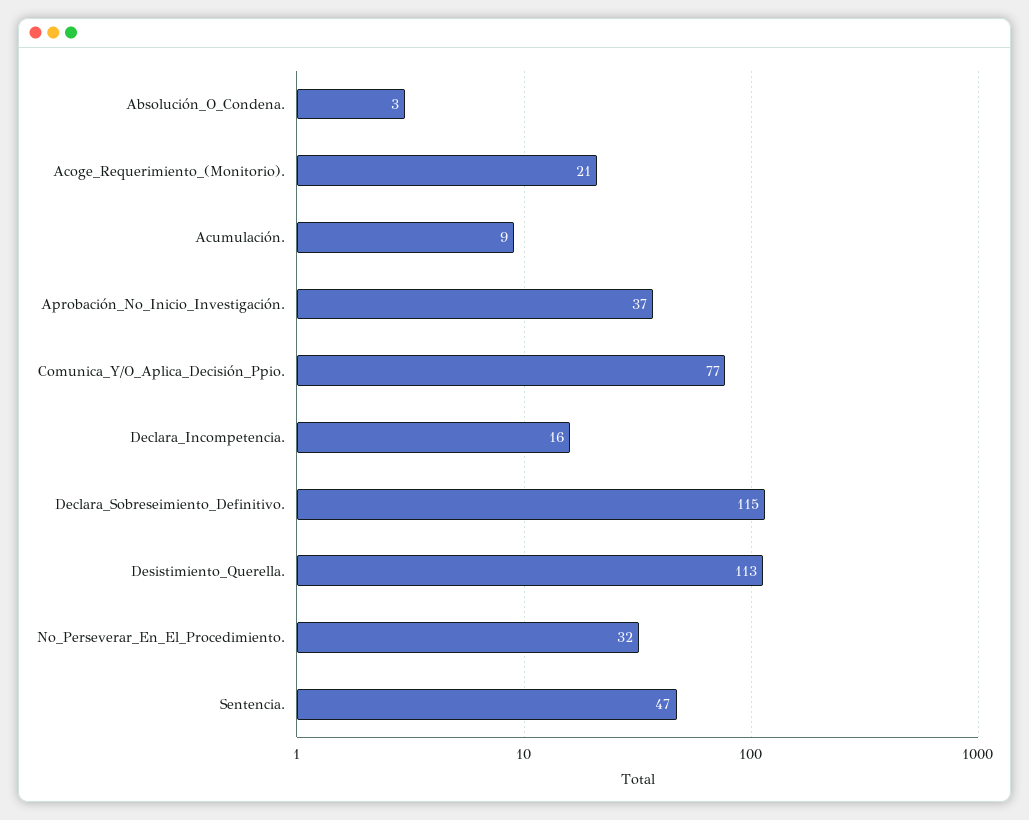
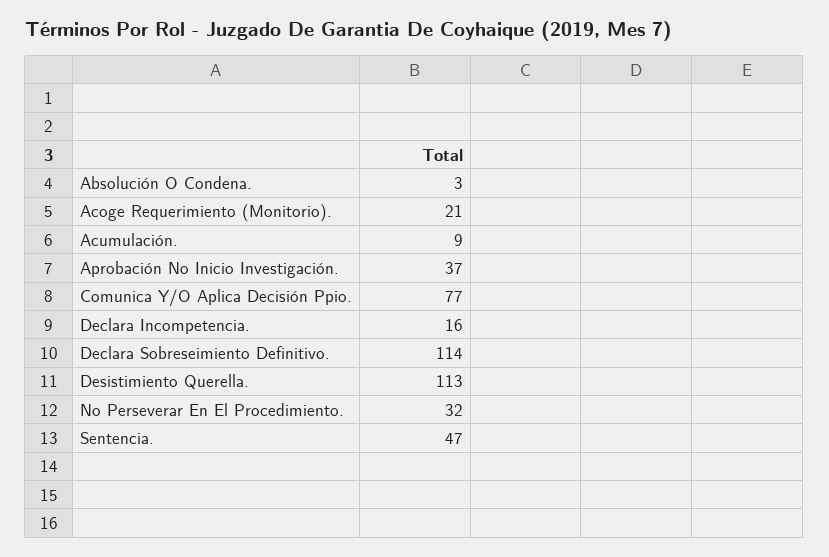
Declara_Sobreseimiento_Definitivo.: 115 -> 114

